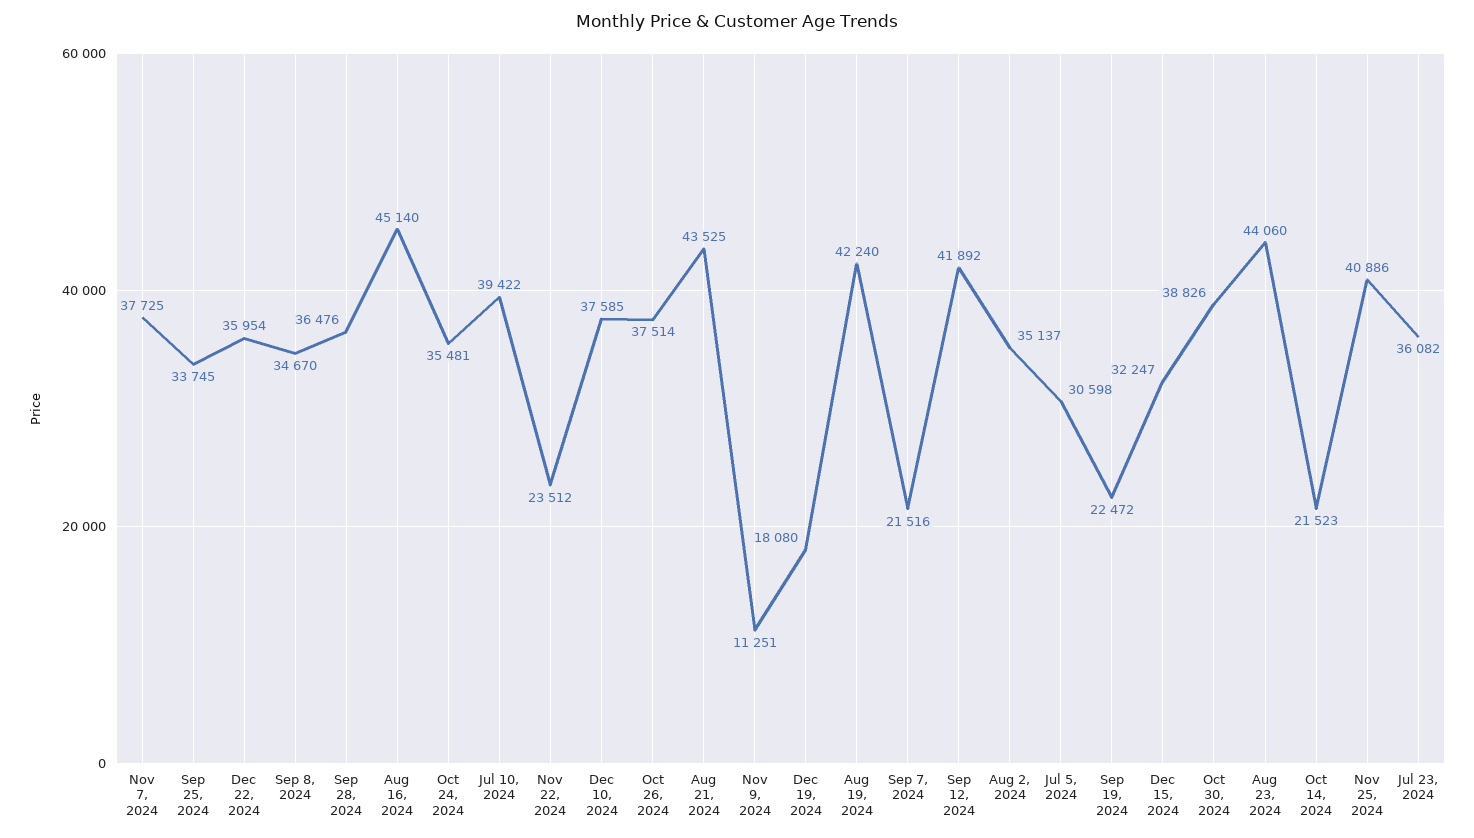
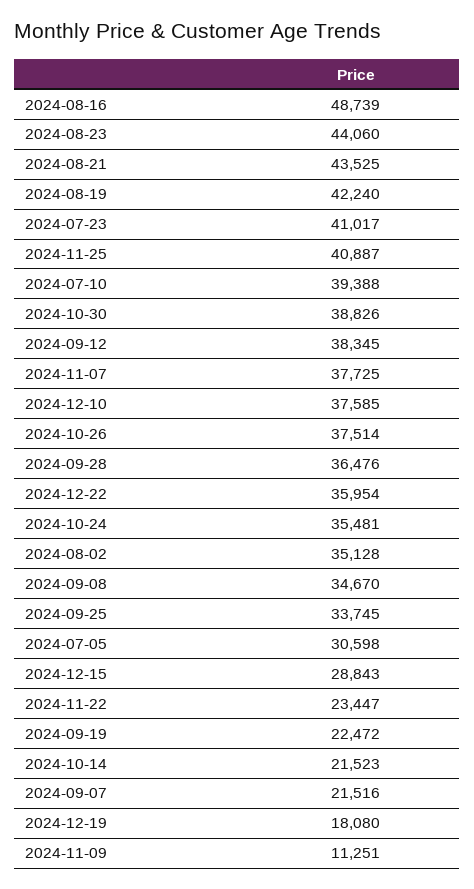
Aug 16, 2024: 45140 -> 48739
Jul 10, 2024: 39422 -> 39388
Nov 22, 2024: 23512 -> 23447
Sep 12, 2024: 41892 -> 38345
Aug 2, 2024: 35137 -> 35128
Dec 15, 2024: 32247 -> 28843
Nov 25, 2024: 40886 -> 40887
Jul 23, 2024: 36082 -> 41017

